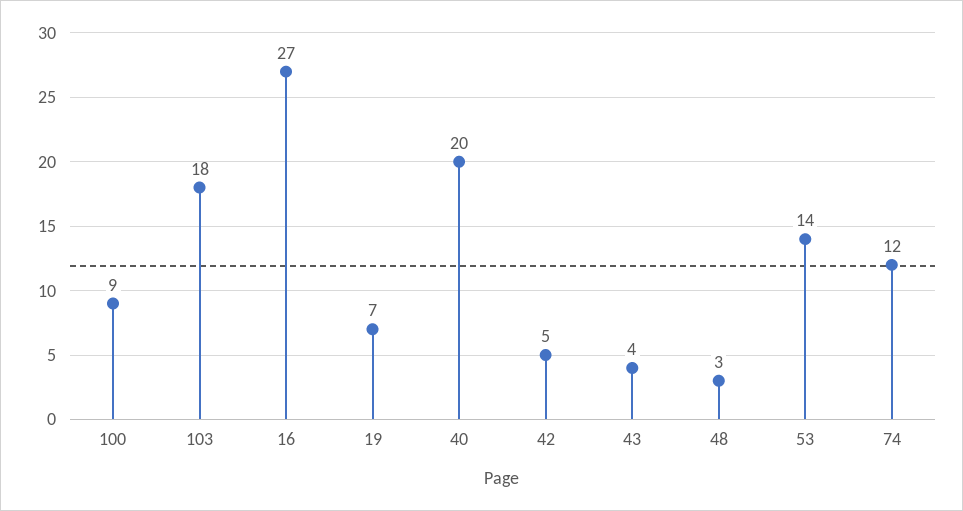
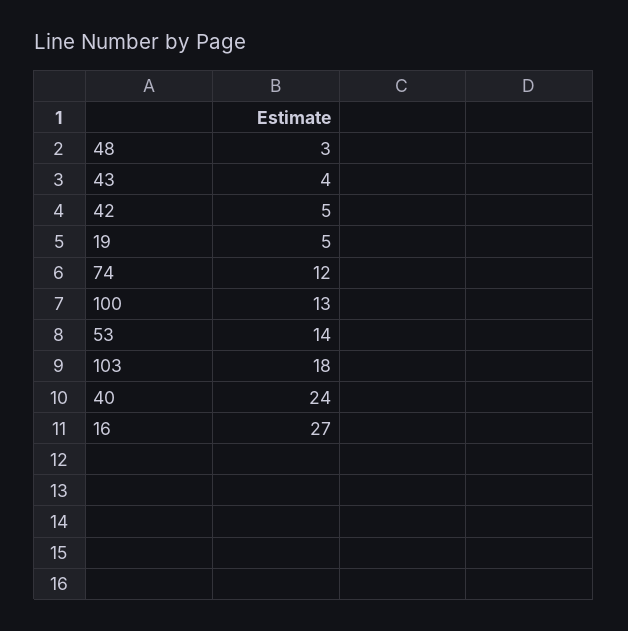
100: 9 -> 13
19: 7 -> 5
40: 20 -> 24

